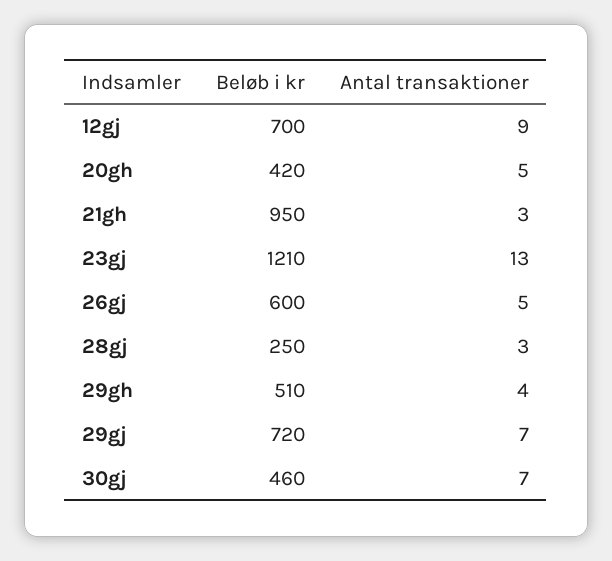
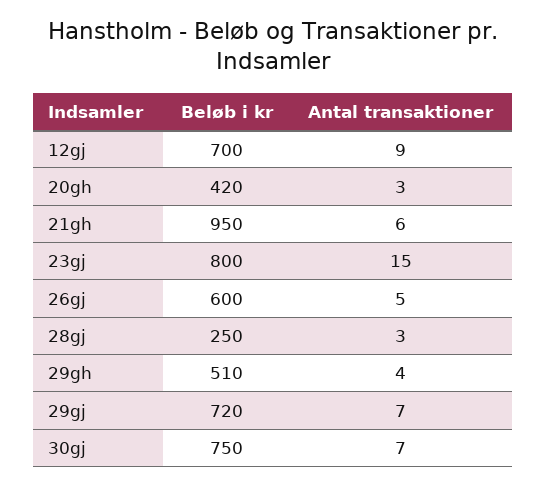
Antal transaktioner, 20gh: 5 -> 3
Antal transaktioner, 21gh: 3 -> 6
Beløb i kr, 23gj: 1210 -> 800
Antal transaktioner, 23gj: 13 -> 15
Beløb i kr, 30gj: 460 -> 750

